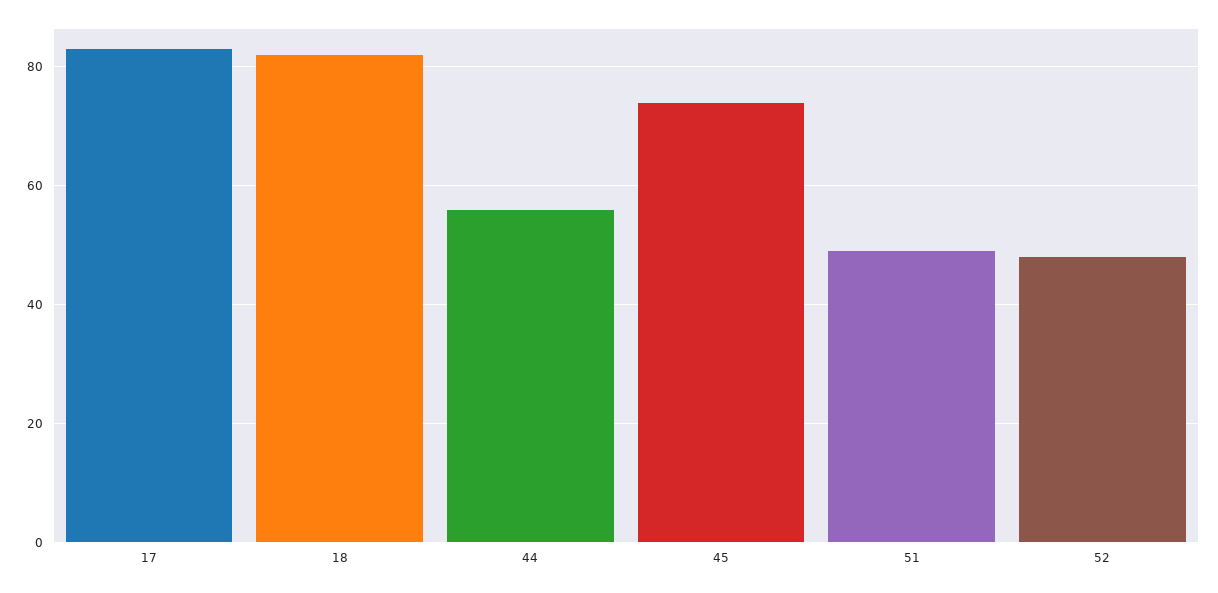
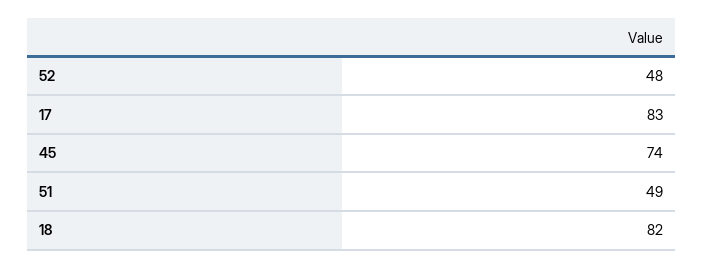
44: 55 -> none

